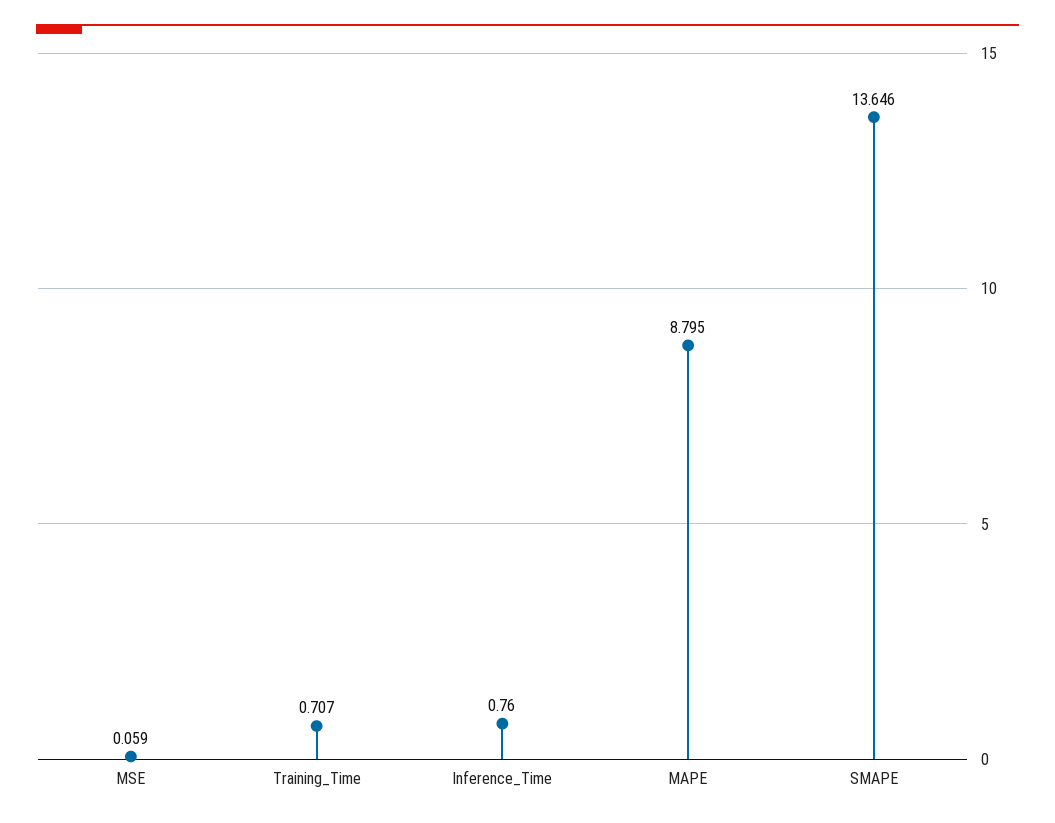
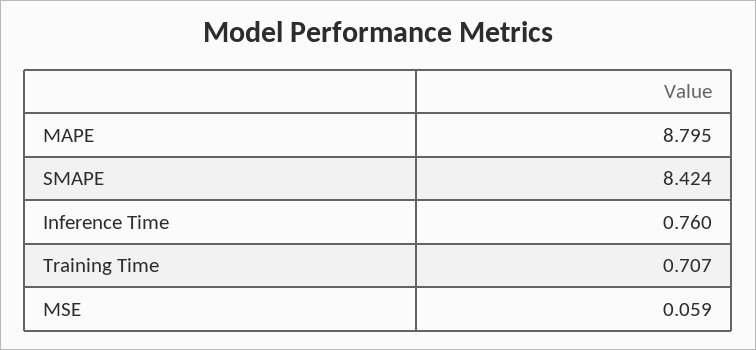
SMAPE: 13.646 -> 8.424

